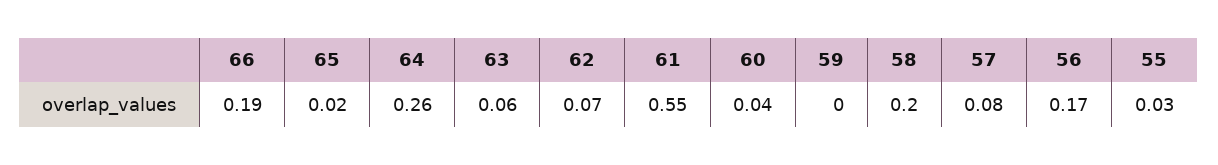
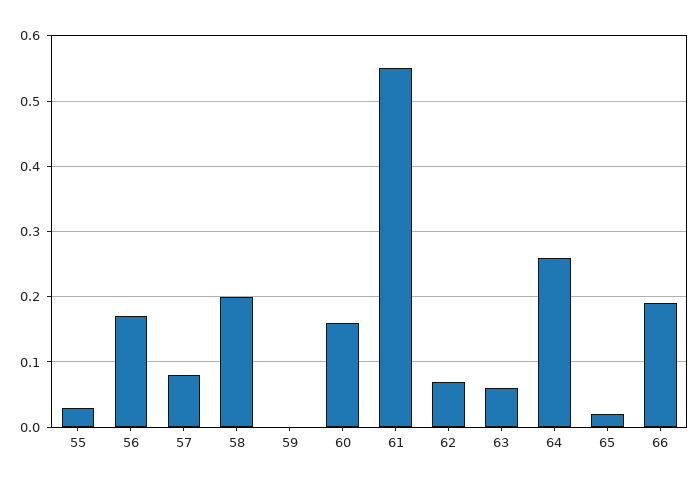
60: 0.04 -> 0.16

